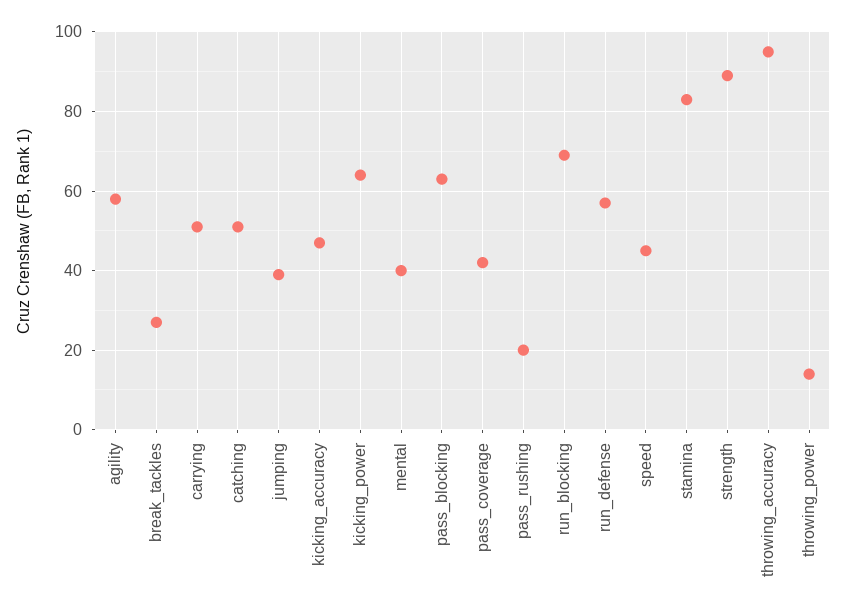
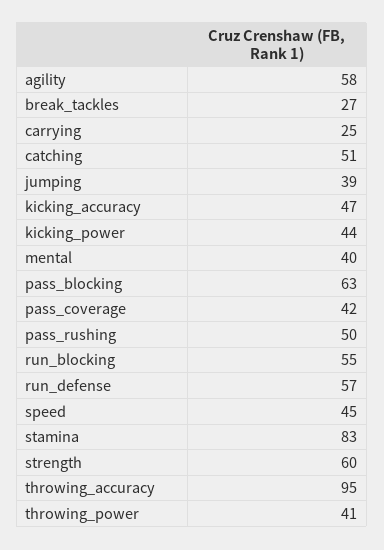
carrying: 50 -> 25
kicking_power: 65 -> 44
pass_rushing: 20 -> 50
run_blocking: 70 -> 55
strength: 90 -> 60
throwing_power: 15 -> 41

